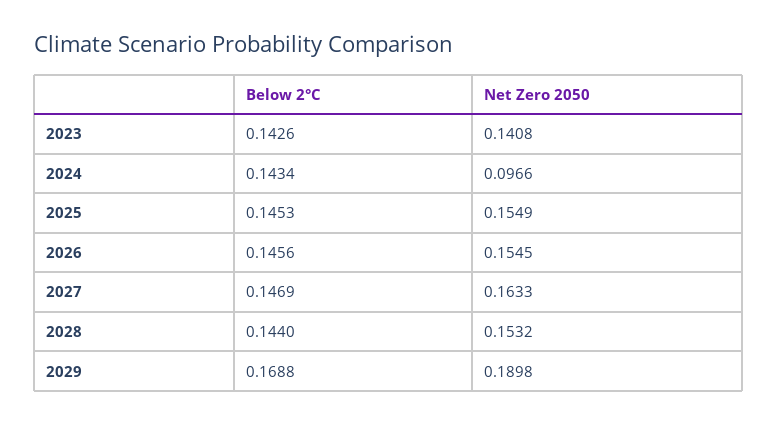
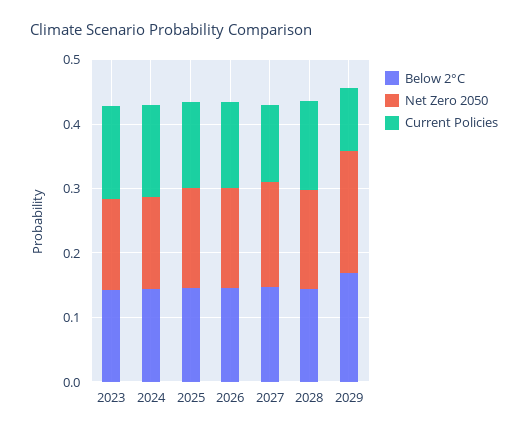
Net Zero 2050, 2024: 0.0966 -> 0.14
Current Policies, 2023: none -> 0.14
Current Policies, 2024: none -> 0.14
Current Policies, 2025: none -> 0.14
Current Policies, 2026: none -> 0.14
Current Policies, 2027: none -> 0.12
Current Policies, 2028: none -> 0.14
Current Policies, 2029: none -> 0.1

